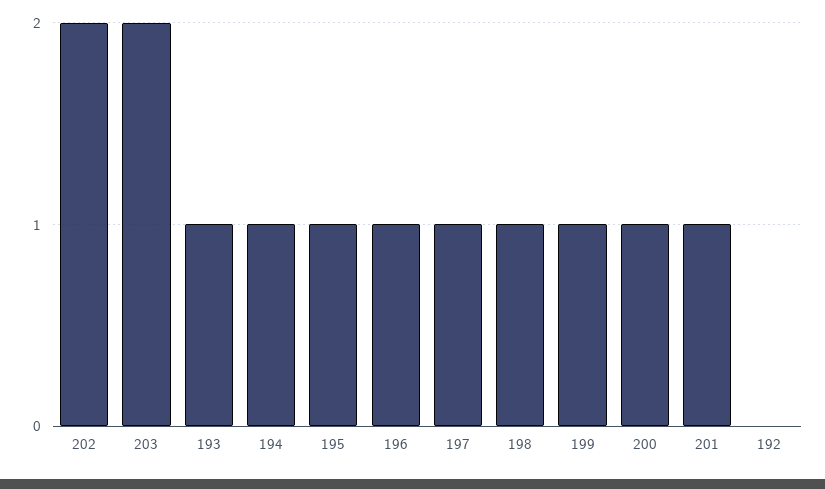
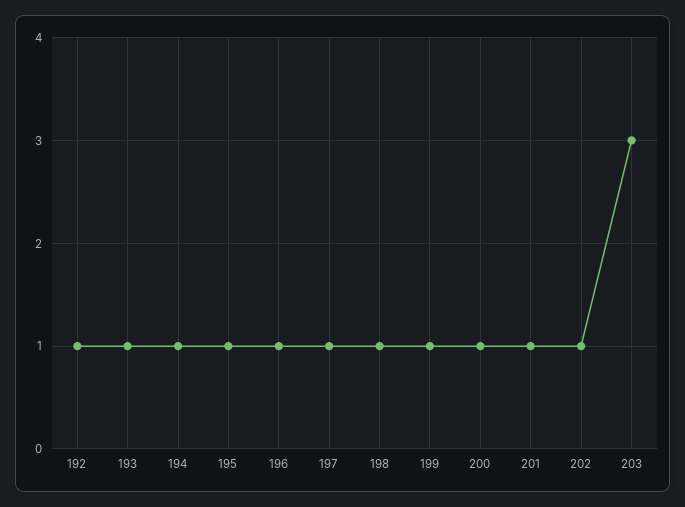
202: 2 -> 1
203: 2 -> 3
192: 0 -> 1

